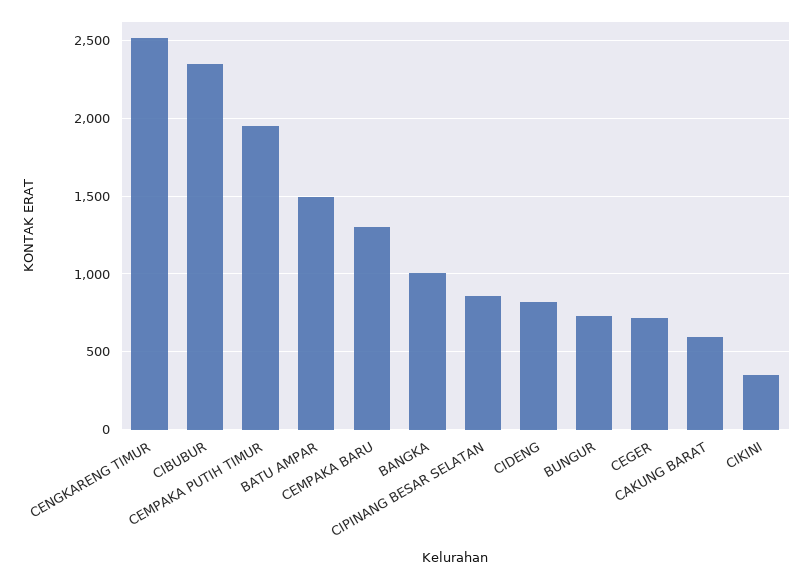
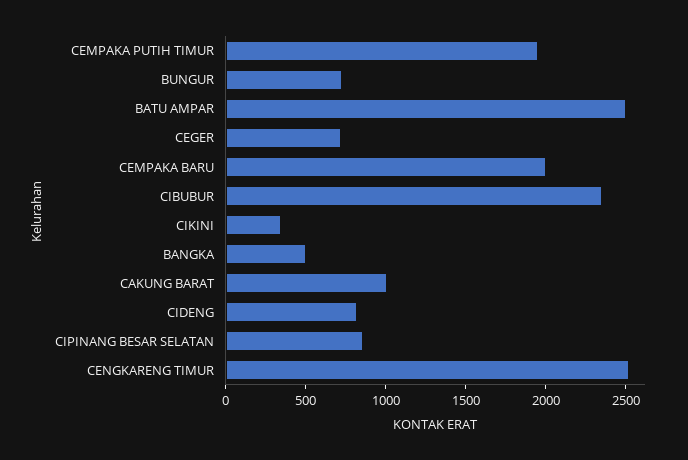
BATU AMPAR: 1500 -> 2500
CEMPAKA BARU: 1300 -> 2000
BANGKA: 1000 -> 500
CAKUNG BARAT: 600 -> 1000

